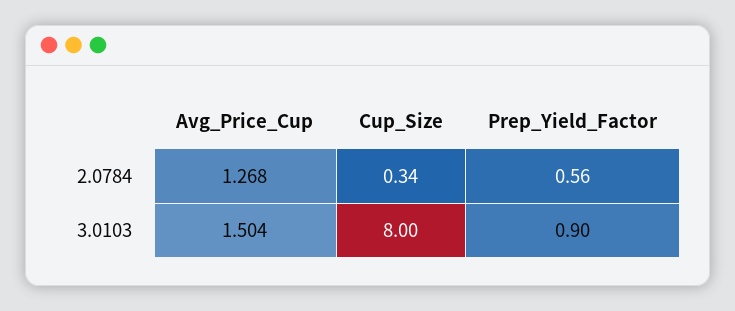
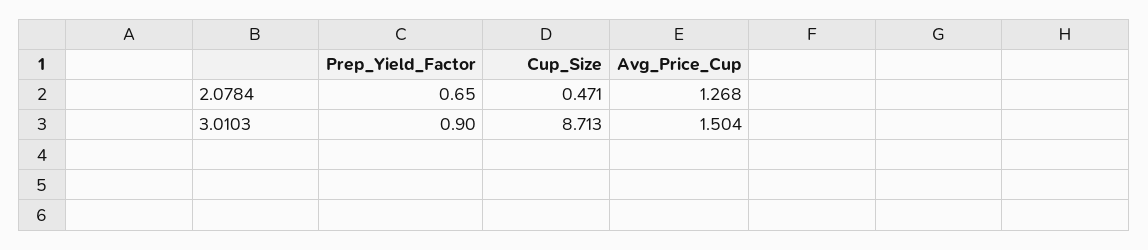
Cup_Size, 2.0784: 0.34 -> 0.471
Prep_Yield_Factor, 2.0784: 0.56 -> 0.65
Cup_Size, 3.0103: 8 -> 8.713

